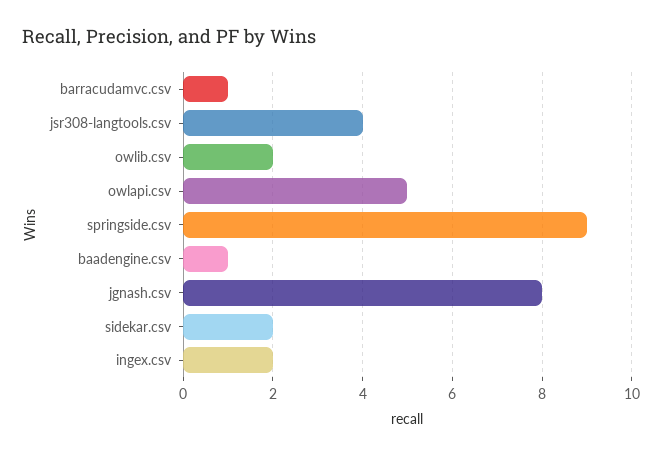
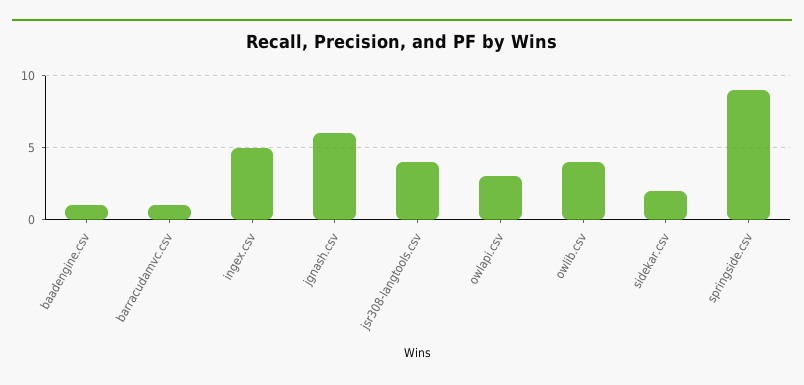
owlib.csv: 2 -> 4
owlapi.csv: 5 -> 3
jgnash.csv: 8 -> 6
ingex.csv: 2 -> 5

